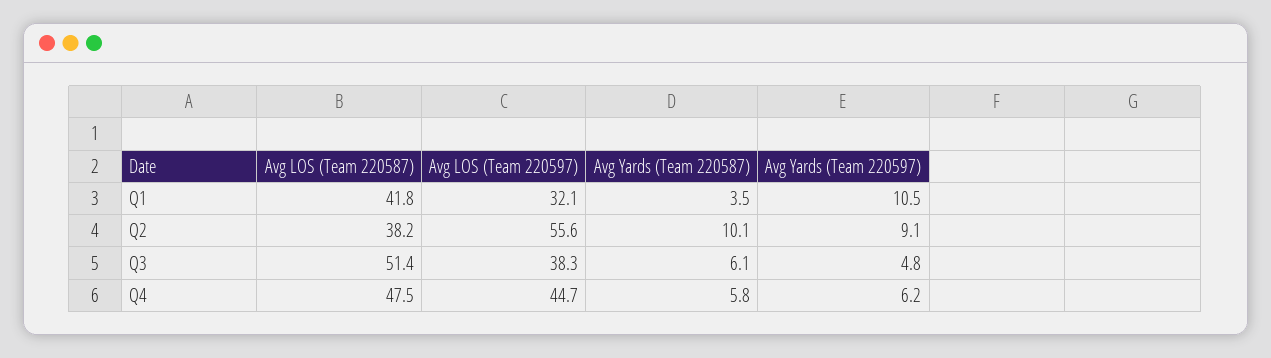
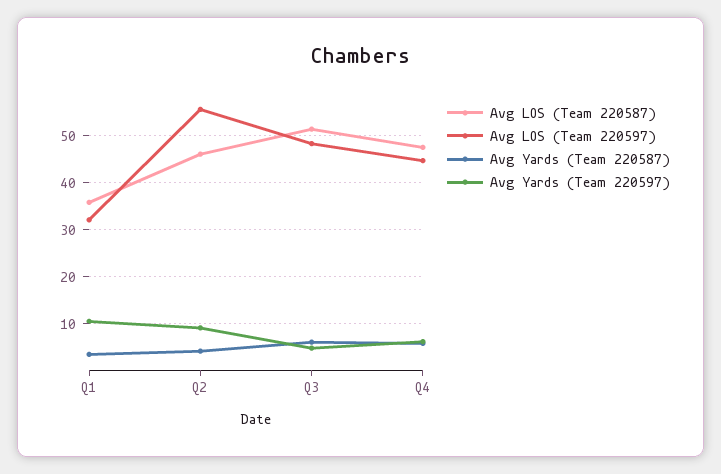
Avg LOS (Team 220587), Q1: 41.8 -> 36
Avg LOS (Team 220587), Q2: 38.2 -> 46
Avg Yards (Team 220587), Q2: 10.1 -> 4
Avg LOS (Team 220597), Q3: 38.3 -> 48

